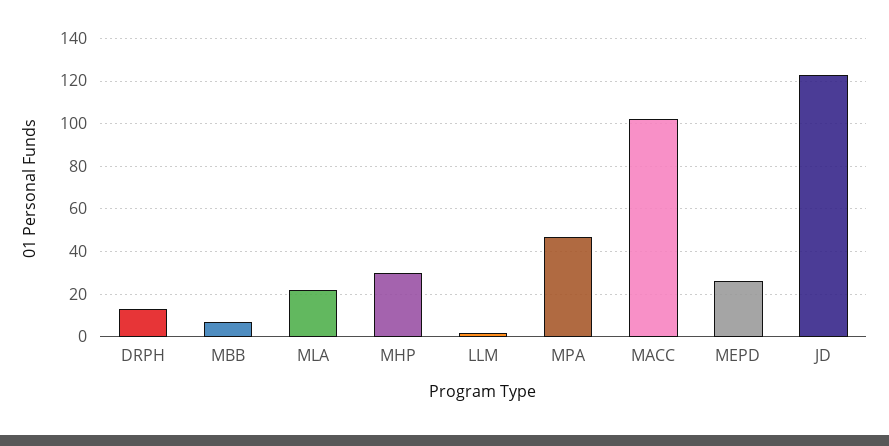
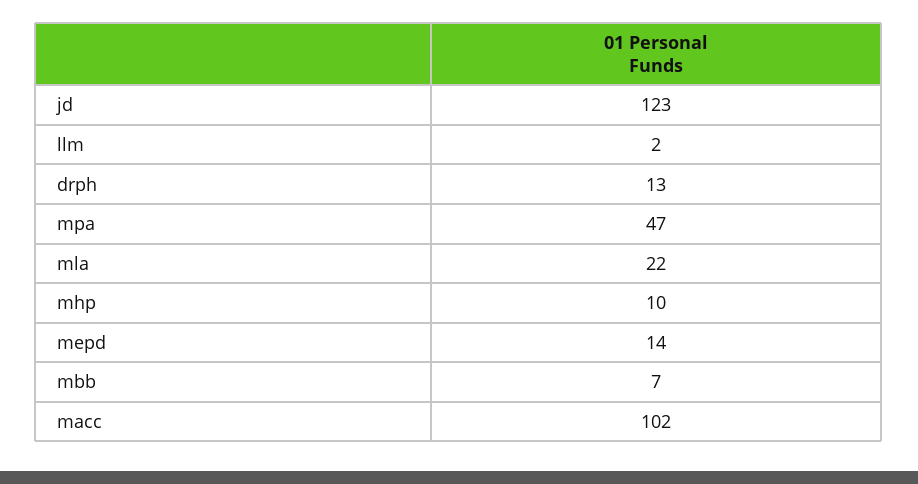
MHP: 30 -> 10
MEPD: 25 -> 14

